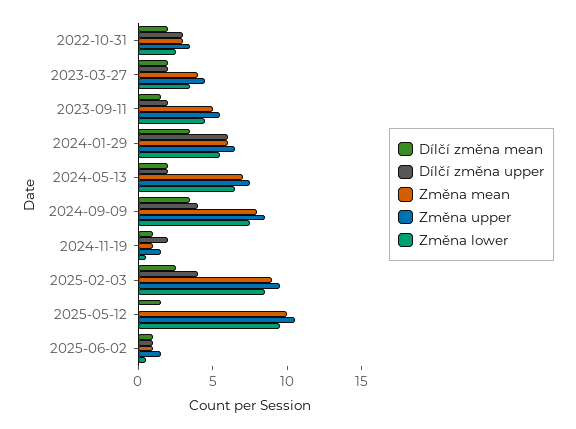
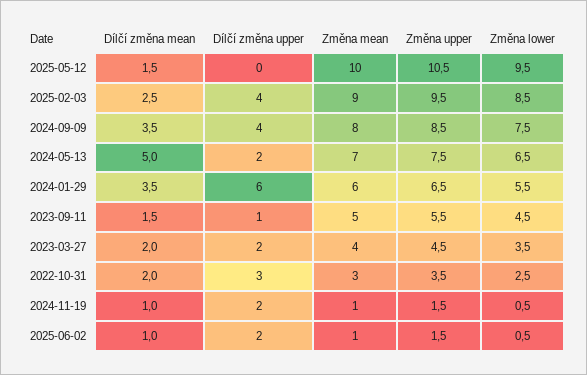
Dílčí změna upper, 2023-09-11: 2 -> 1
Dílčí změna mean, 2024-05-13: 2 -> 5
Dílčí změna upper, 2025-06-02: 1 -> 2

